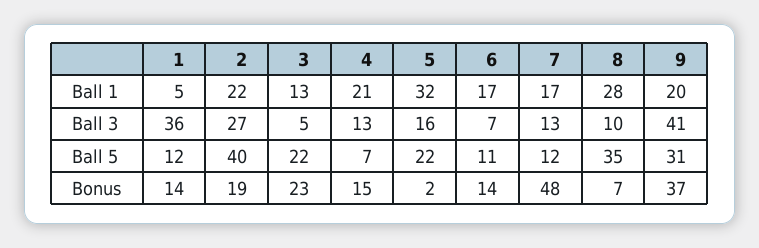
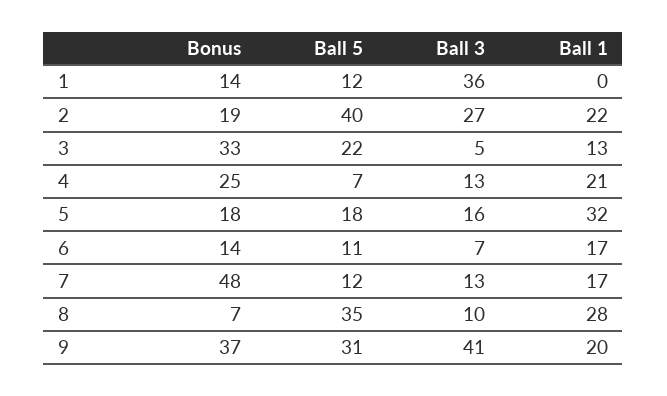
1, Ball 1: 5 -> 0
5, Ball 5: 22 -> 18
3, Bonus: 23 -> 33
4, Bonus: 15 -> 25
5, Bonus: 2 -> 18

